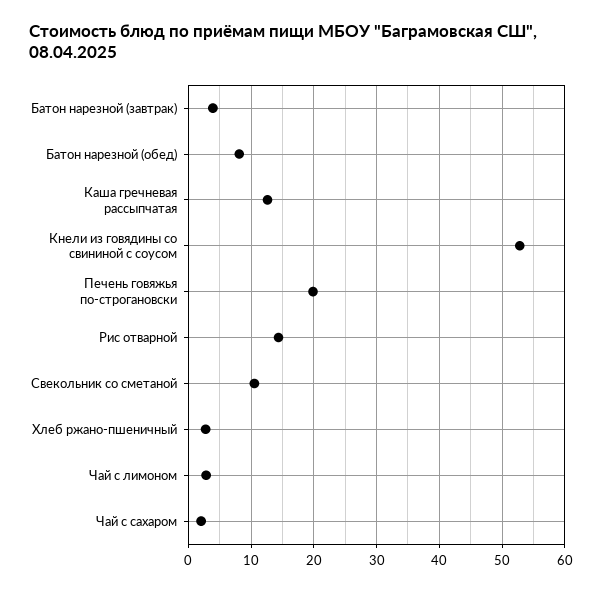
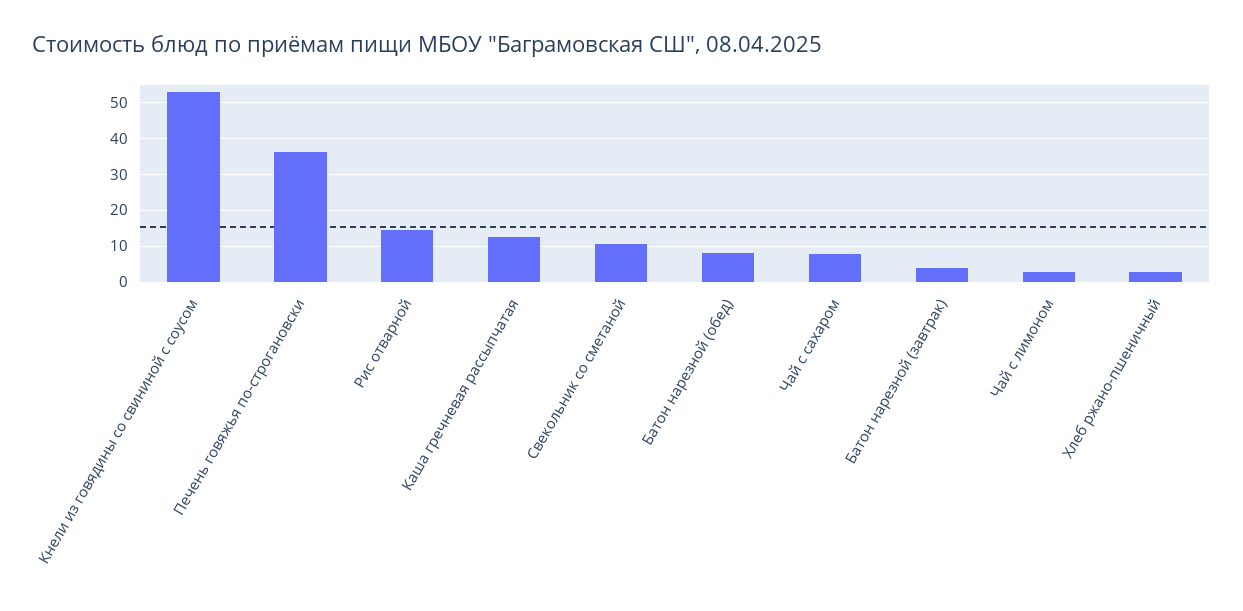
Печень говяжья по-строгановски: 20 -> 36
Чай с сахаром: 2 -> 8

